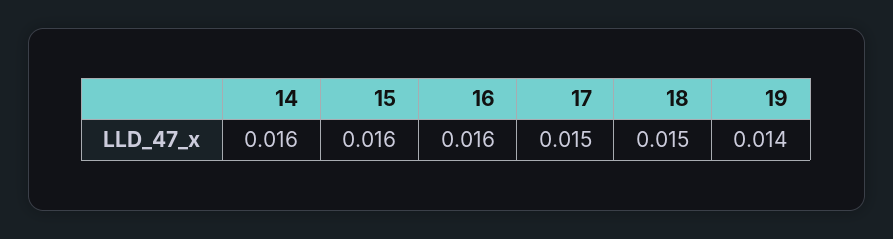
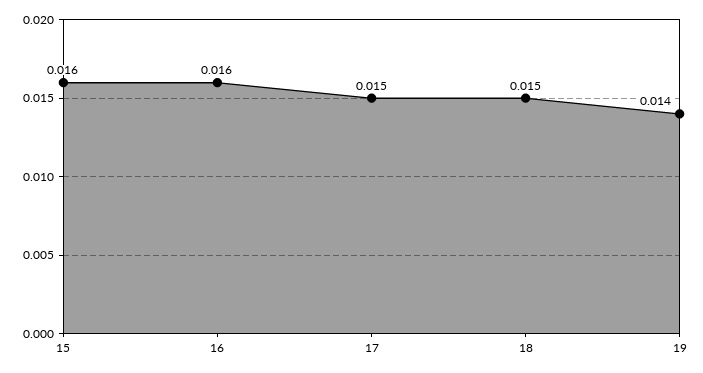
14: 0.016 -> none

